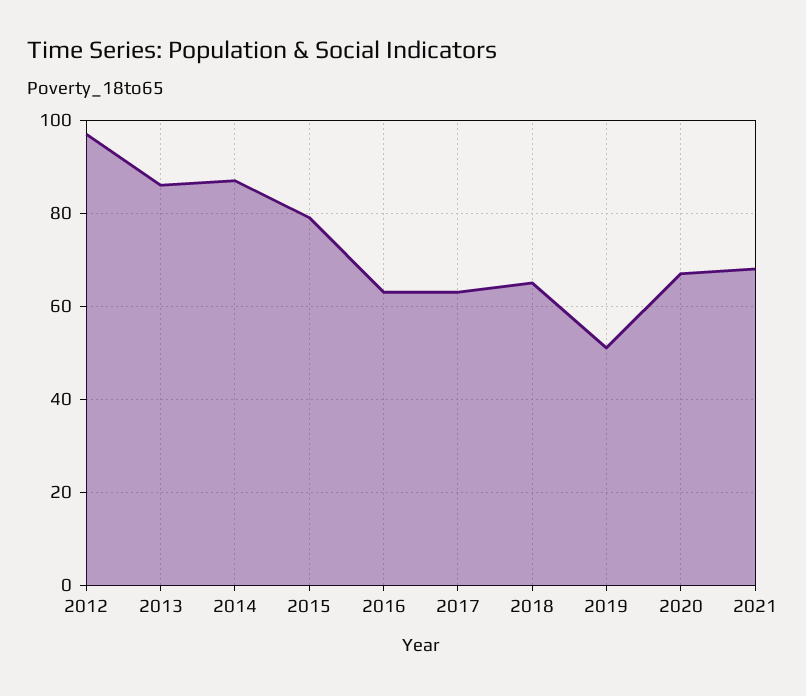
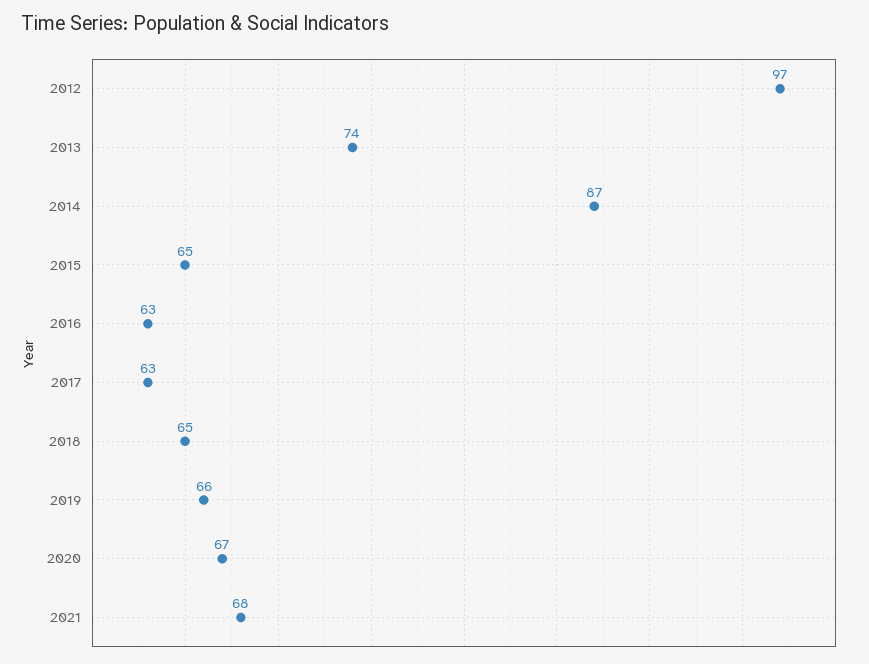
2013: 85 -> 74
2015: 80 -> 65
2019: 50 -> 66

